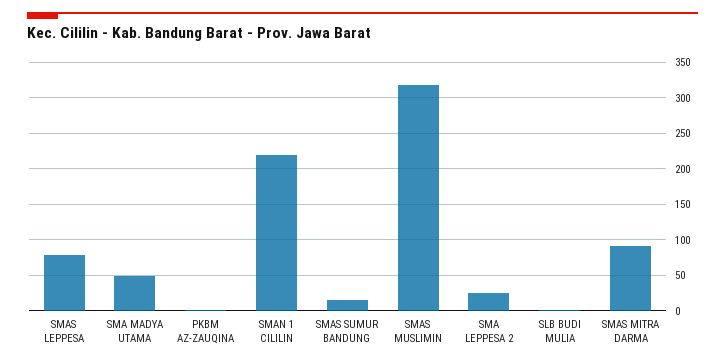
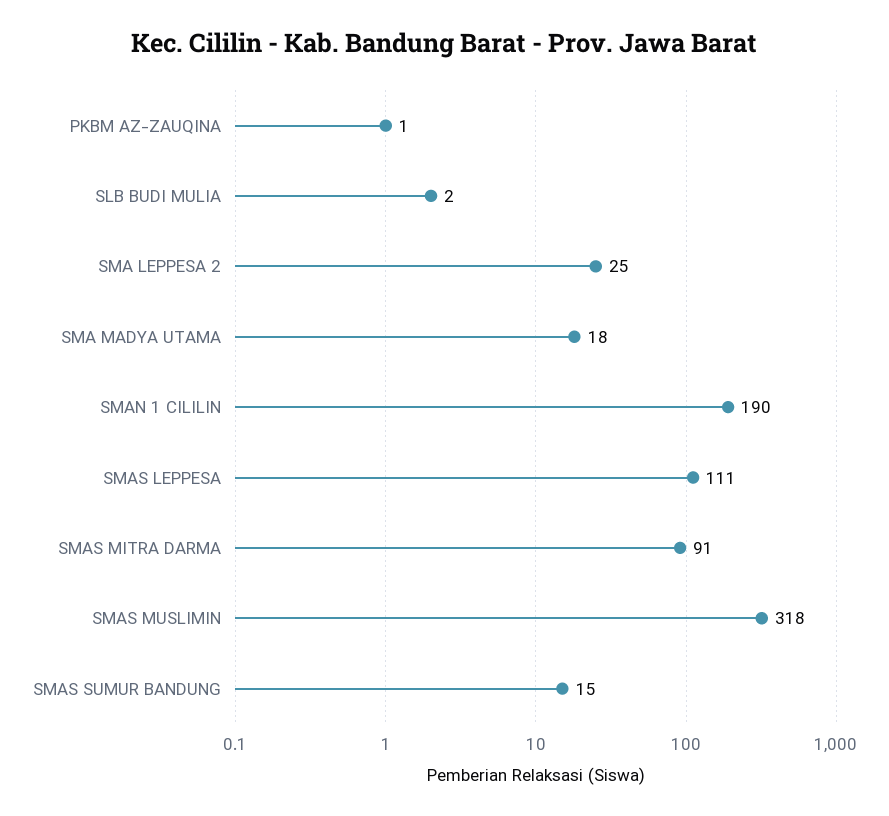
SMAS LEPPESA: 80 -> 111
SMA MADYA UTAMA: 50 -> 18
SMAN 1 CILILIN: 220 -> 190

